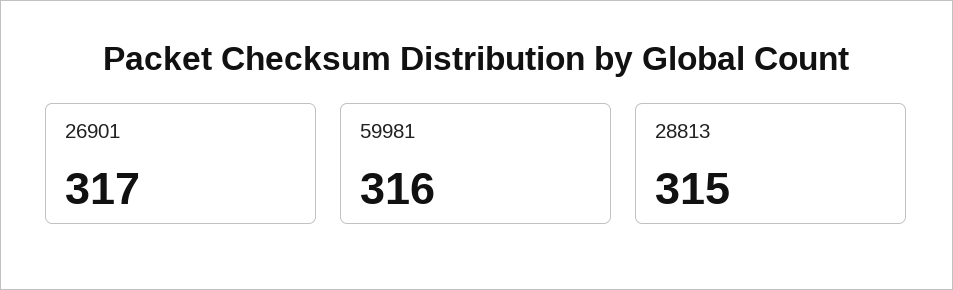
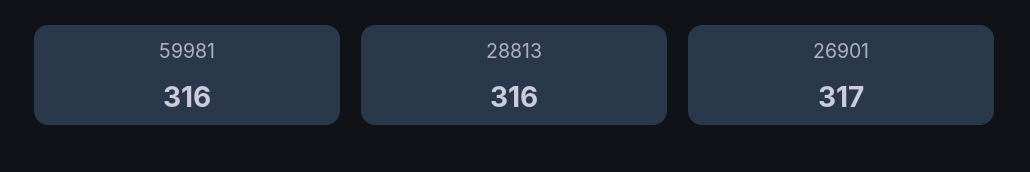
28813: 315 -> 316

